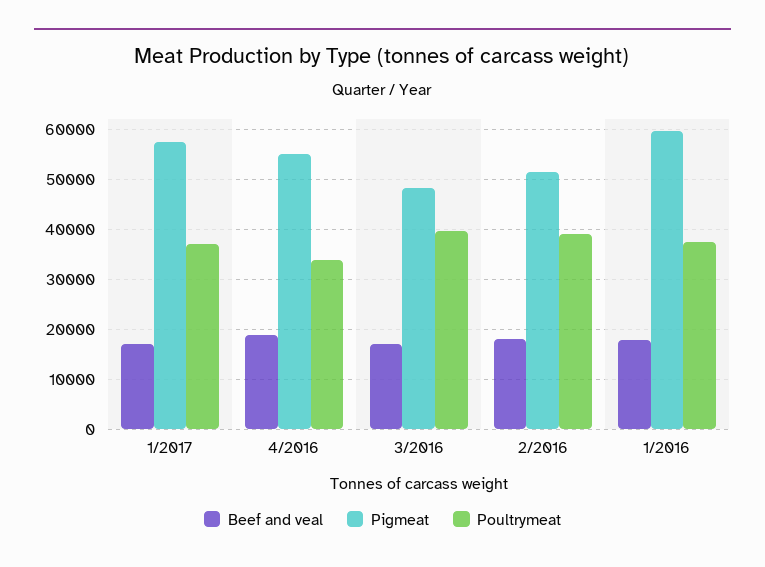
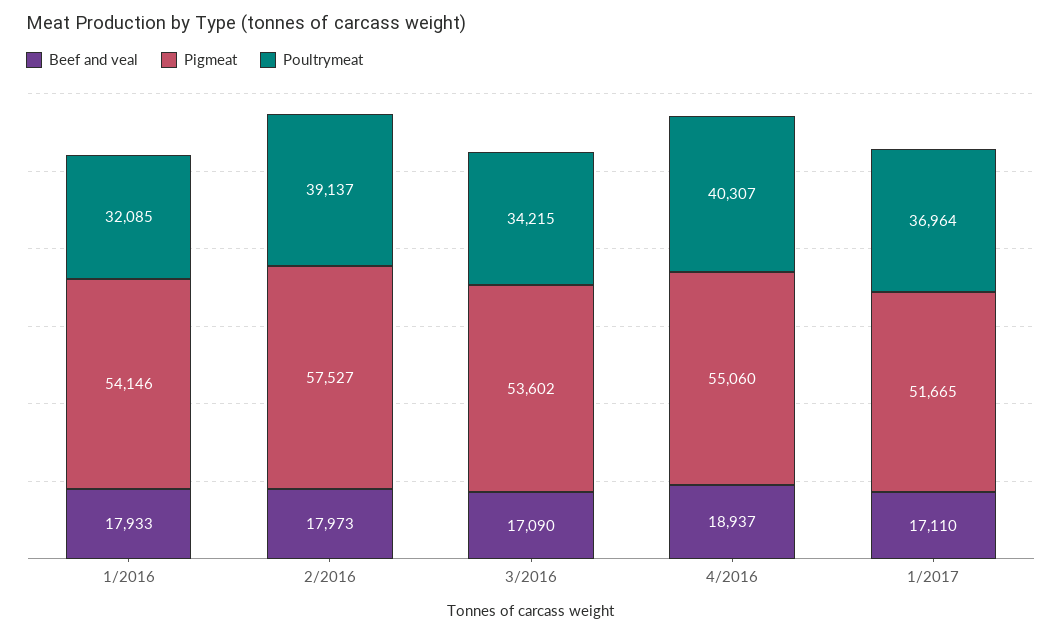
Pigmeat, 1/2017: 58000 -> 51665
Poultrymeat, 4/2016: 34000 -> 40307
Pigmeat, 3/2016: 48000 -> 53602
Poultrymeat, 3/2016: 40000 -> 34215
Pigmeat, 2/2016: 52000 -> 57527
Pigmeat, 1/2016: 60000 -> 54146
Poultrymeat, 1/2016: 38000 -> 32085

